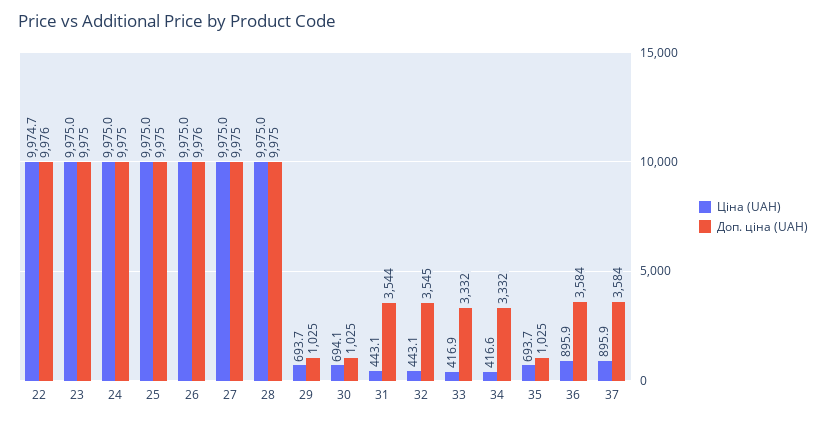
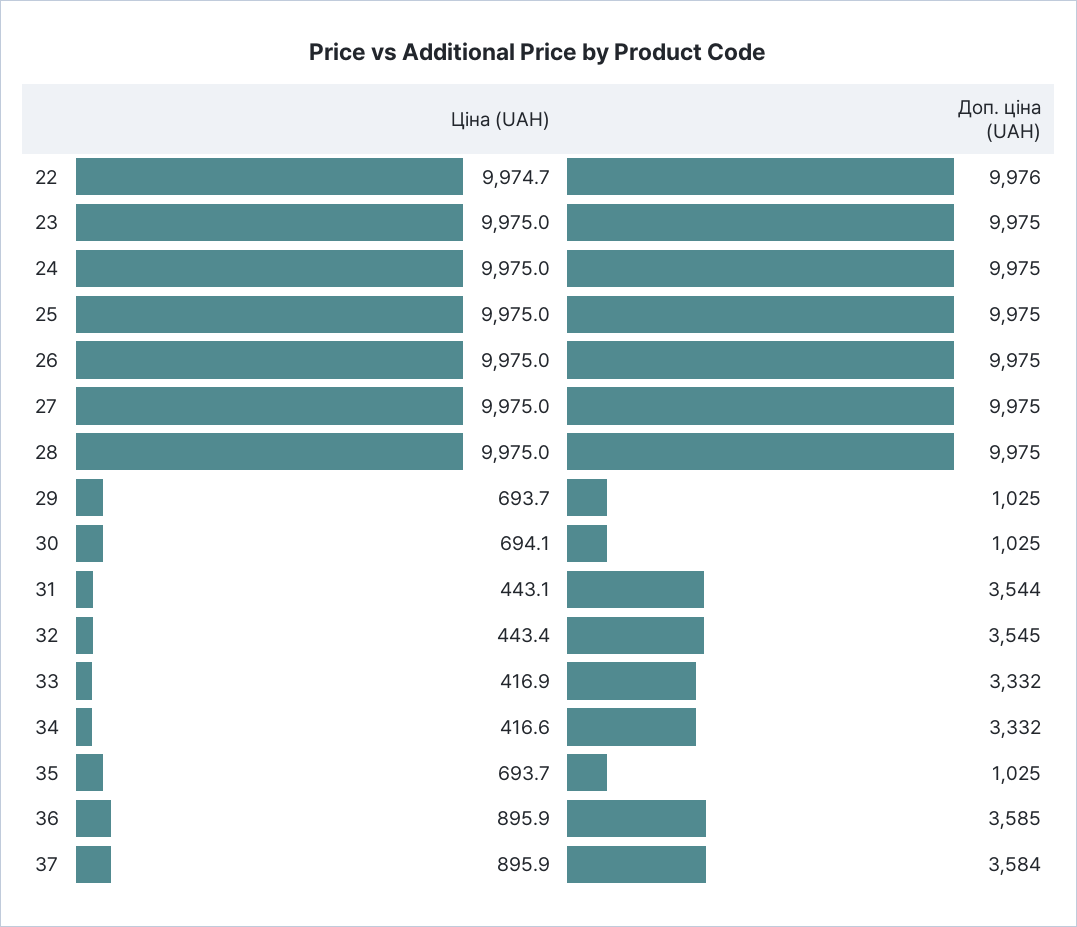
Доп. ціна (UAH), 26: 9976 -> 9975
Ціна (UAH), 32: 443.1 -> 443.4
Доп. ціна (UAH), 36: 3584 -> 3585

